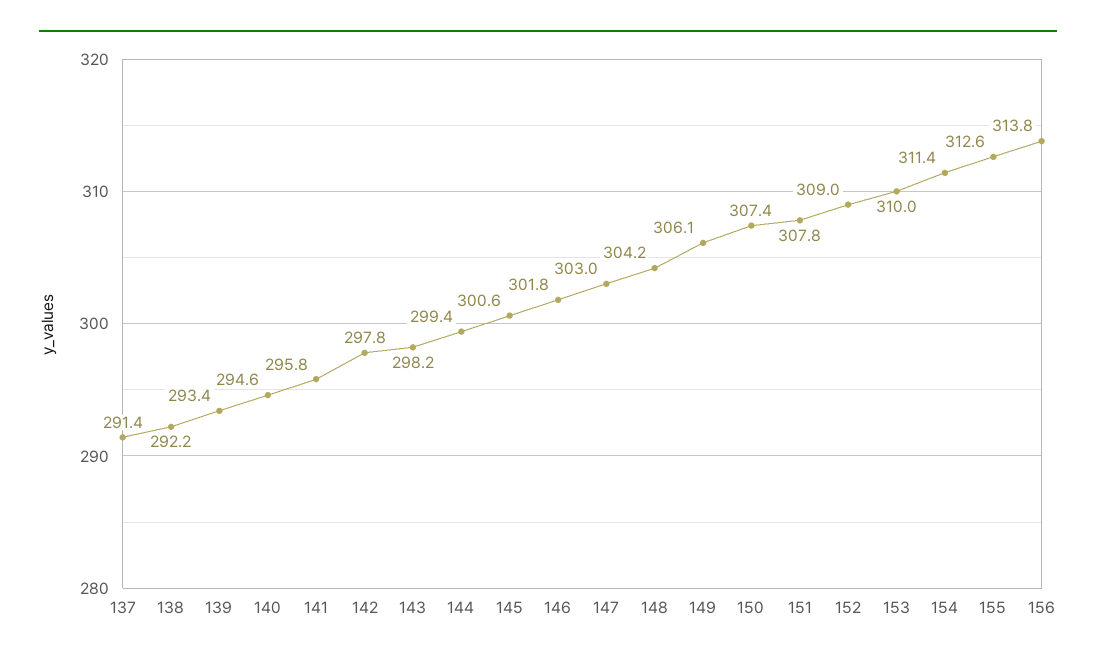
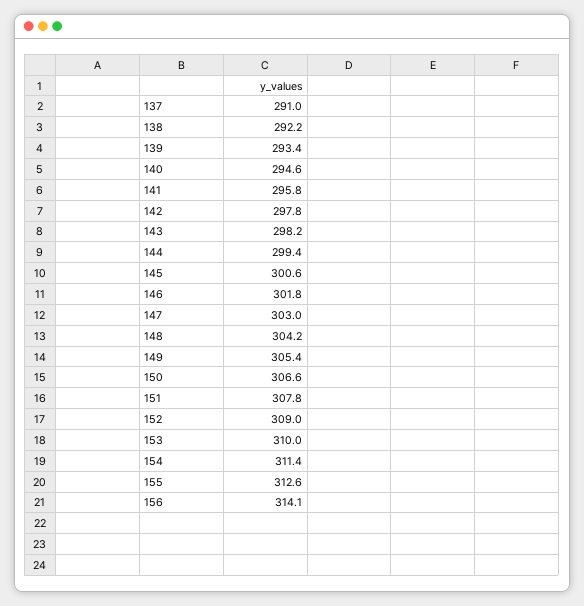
137: 291.4 -> 291
149: 306.1 -> 305.4
150: 307.4 -> 306.6
156: 313.8 -> 314.1

